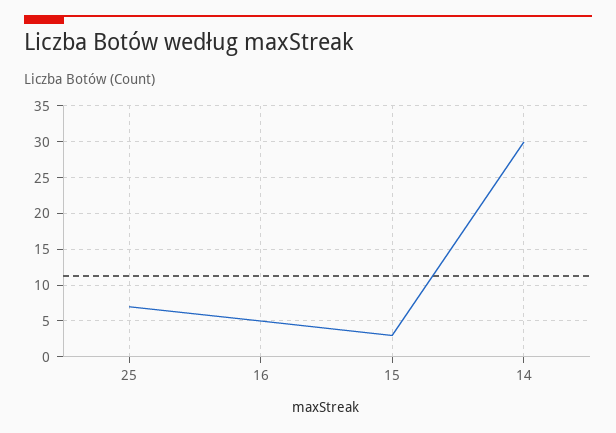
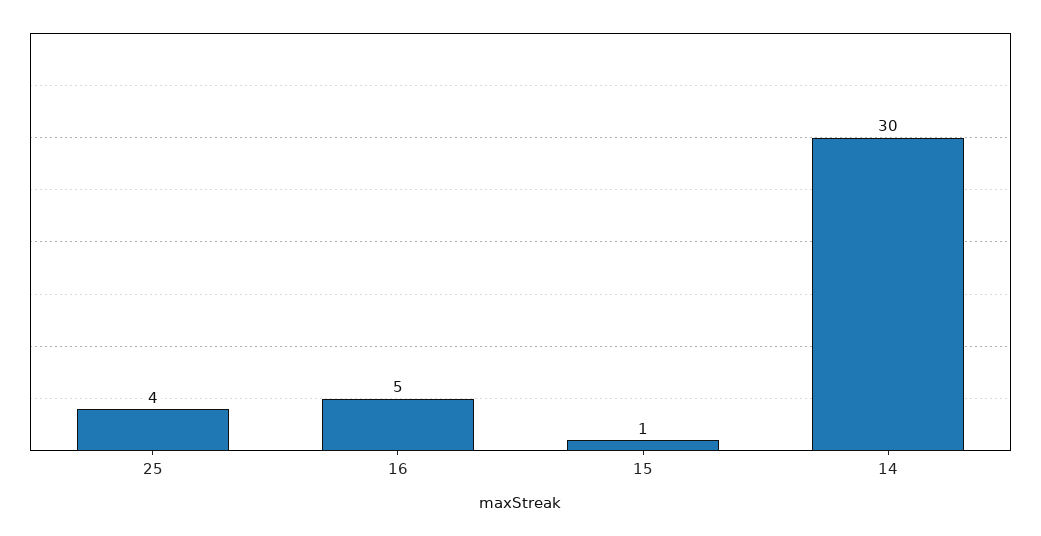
25: 7 -> 4
15: 3 -> 1

